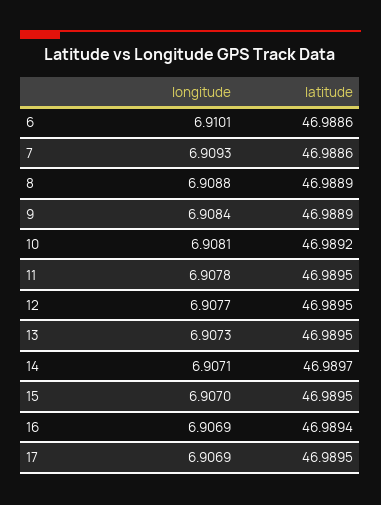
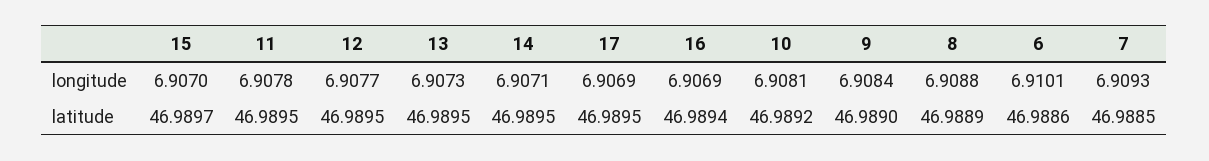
latitude, 7: 46.9886 -> 46.9885
latitude, 9: 46.9889 -> 46.989
latitude, 14: 46.9897 -> 46.9895
latitude, 15: 46.9895 -> 46.9897

